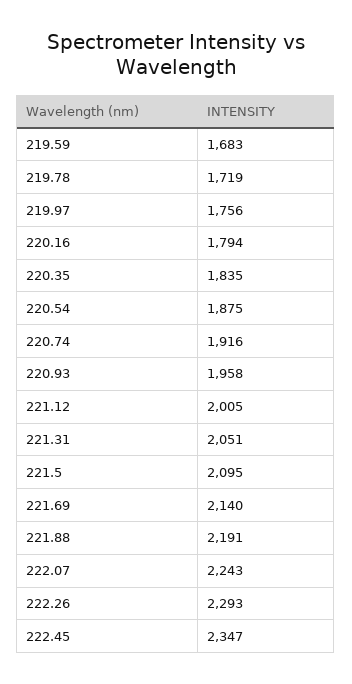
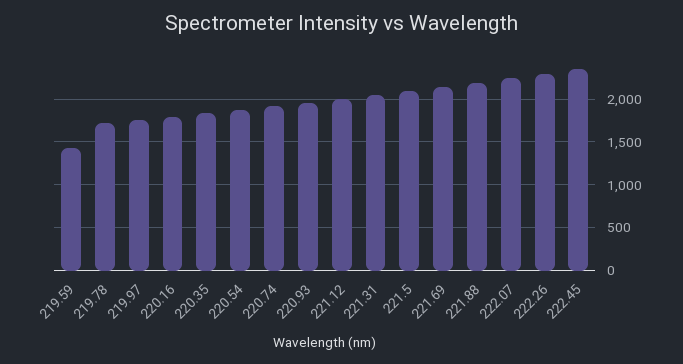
219.59: 1683 -> 1400

